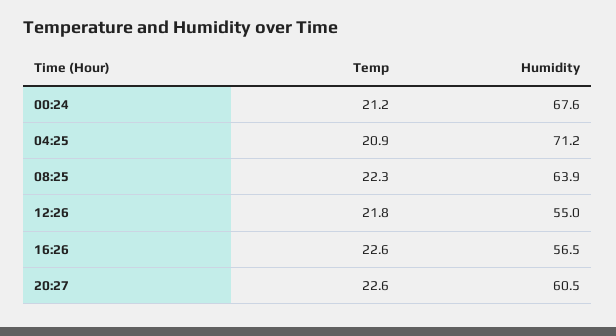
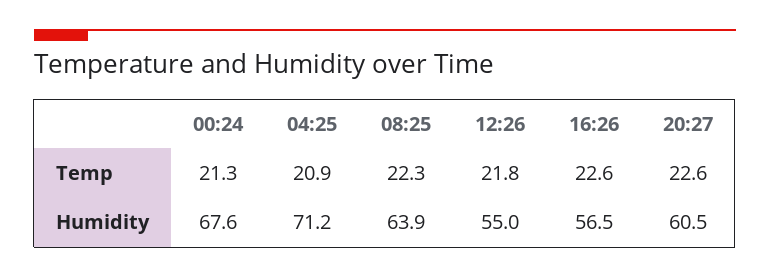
Temp, 00:24: 21.2 -> 21.3

